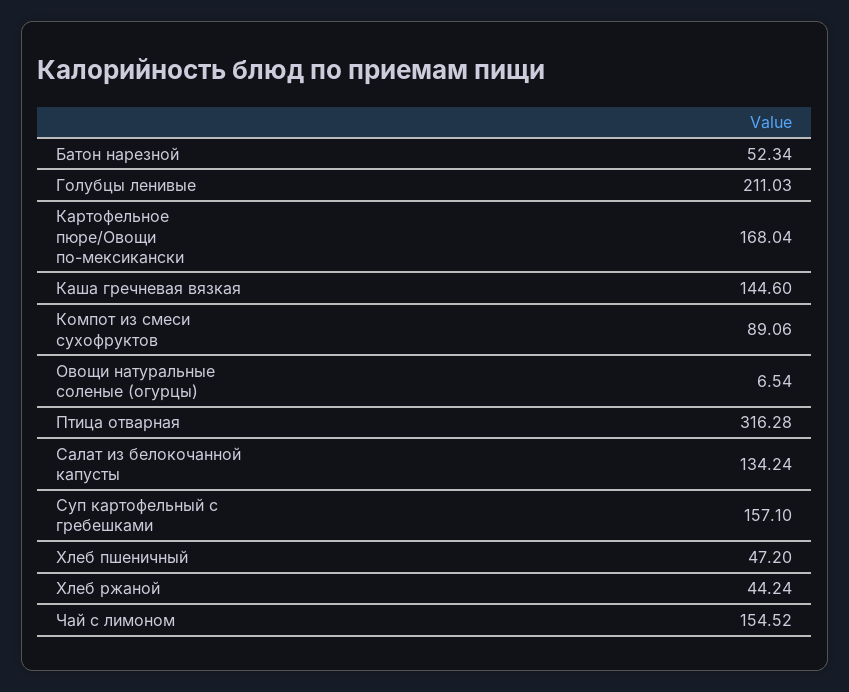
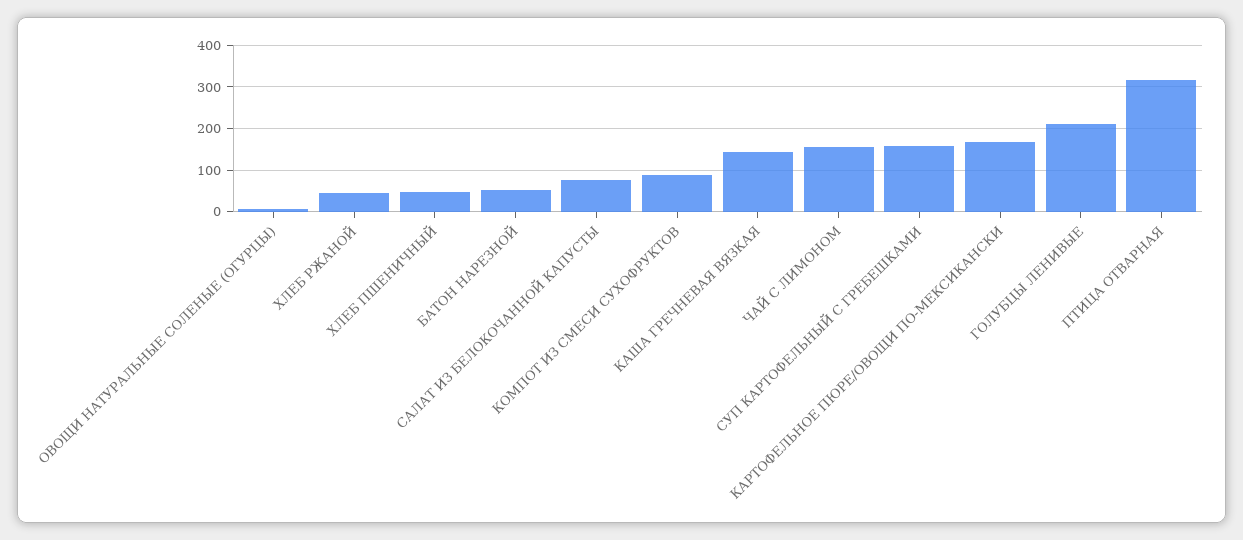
Салат из белокочанной капусты: 134.24 -> 80

